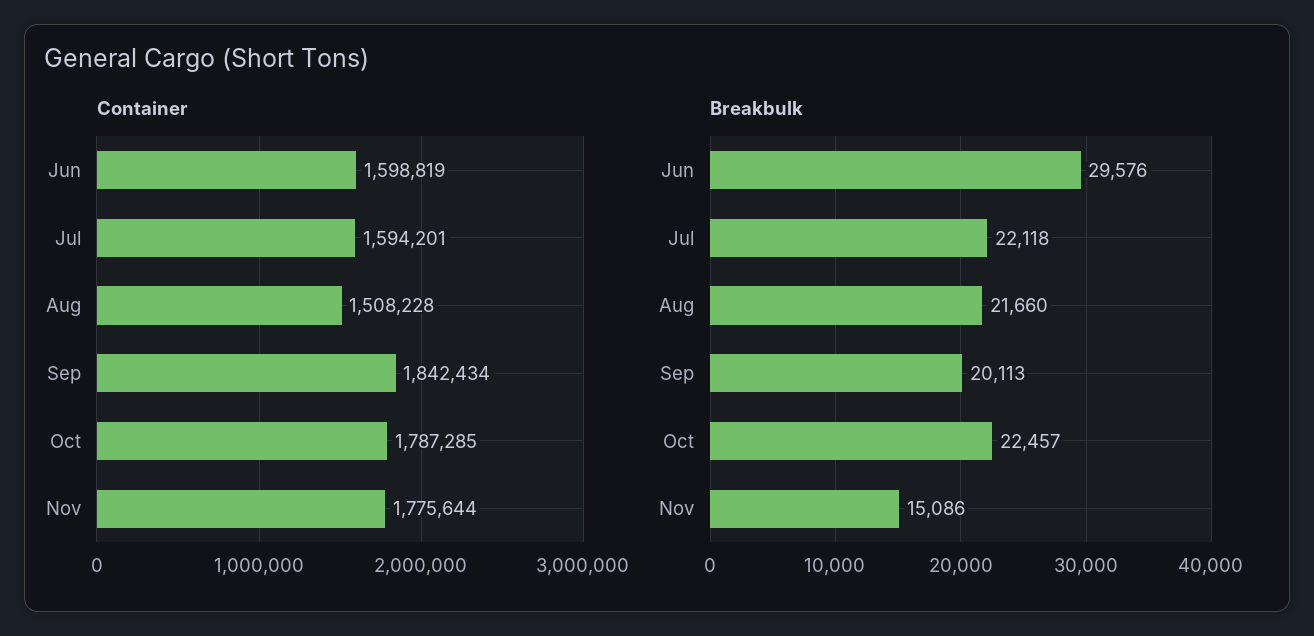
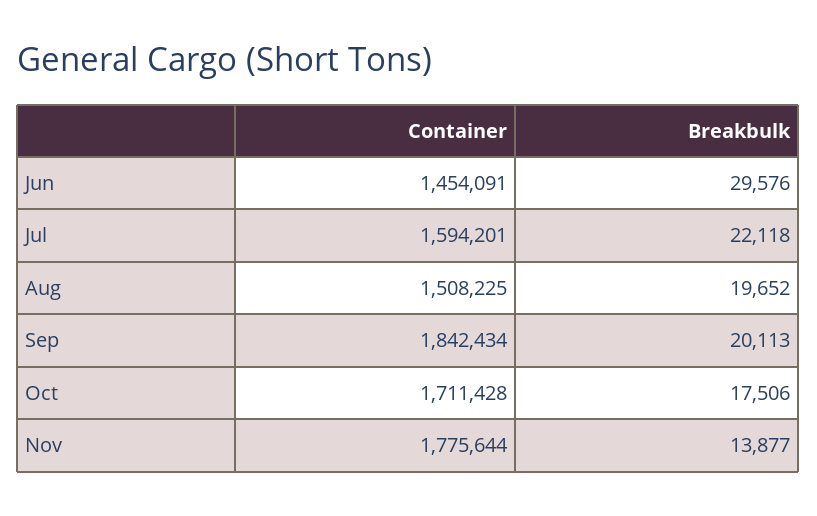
Container, Jun: 1598819 -> 1454091
Container, Aug: 1508228 -> 1508225
Container, Oct: 1787285 -> 1711428
Breakbulk, Aug: 21660 -> 19652
Breakbulk, Oct: 22457 -> 17506
Breakbulk, Nov: 15086 -> 13877

